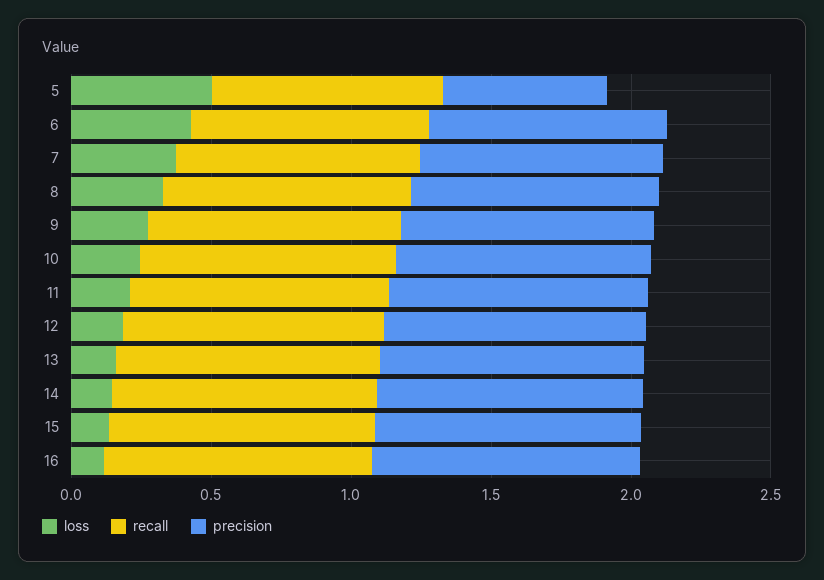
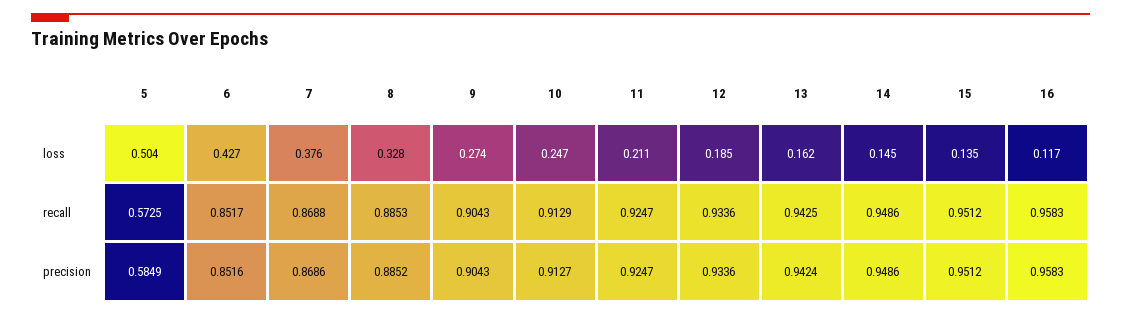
recall, 5: 0.8 -> 0.5725

